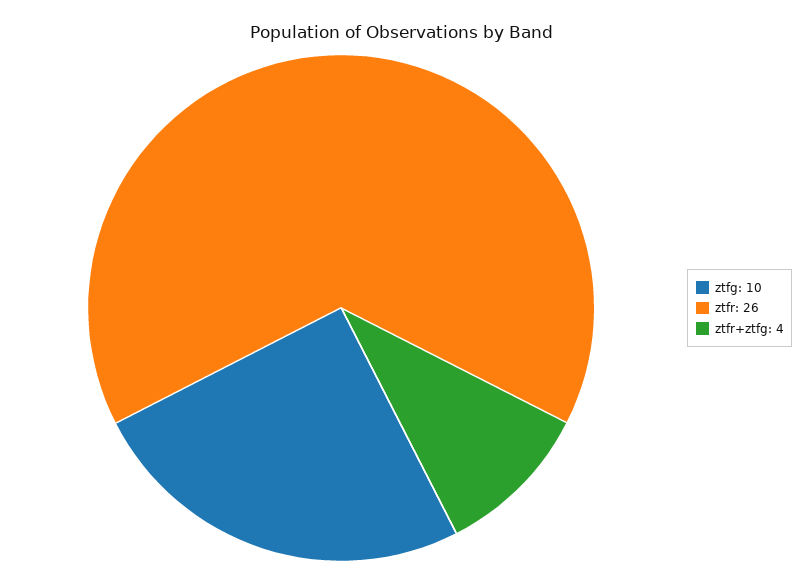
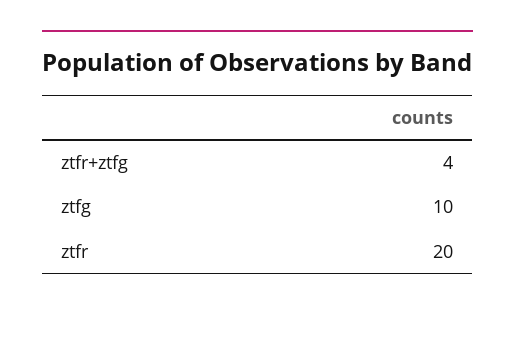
ztfr: 26 -> 20

